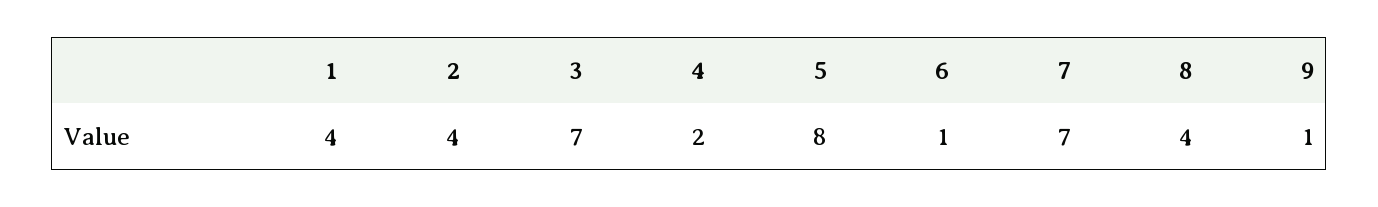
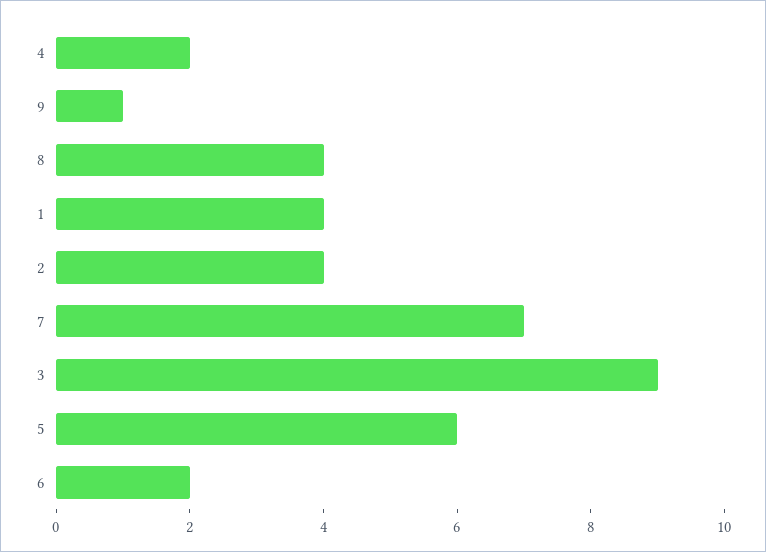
3: 7 -> 9
5: 8 -> 6
6: 1 -> 2

